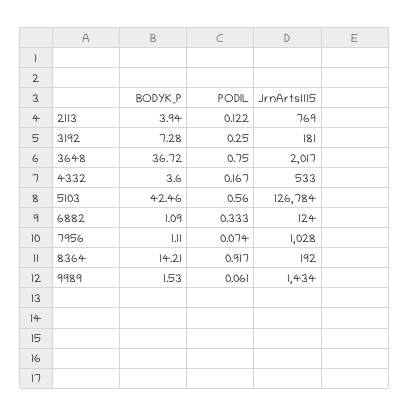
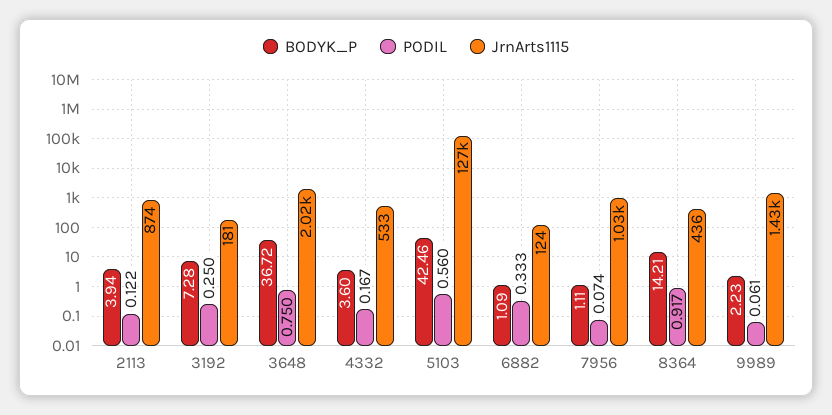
JrnArts1115, 2113: 769 -> 874
JrnArts1115, 8364: 192 -> 436
BODYK_P, 9989: 1.53 -> 2.23

